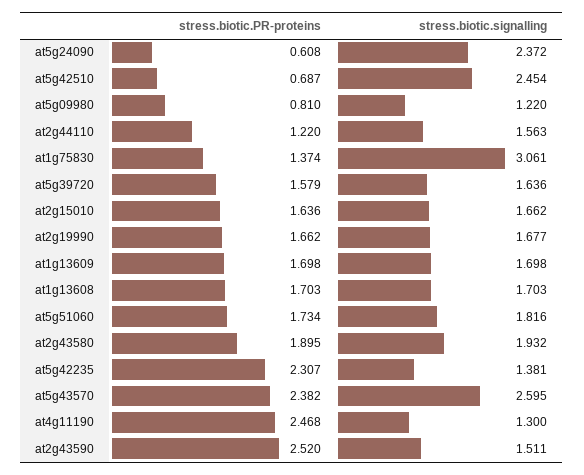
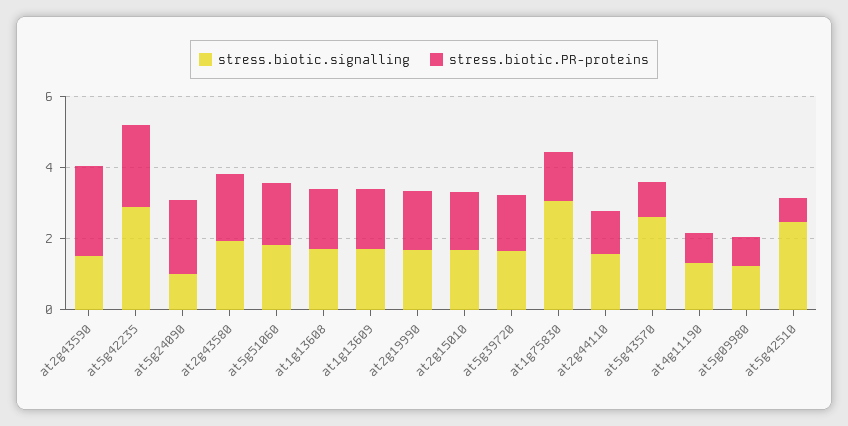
stress.biotic.PR-proteins, at5g24090: 0.608 -> 2
stress.biotic.signalling, at5g24090: 2.372 -> 1
stress.biotic.signalling, at5g42235: 1.381 -> 3
stress.biotic.PR-proteins, at5g43570: 2.382 -> 1
stress.biotic.PR-proteins, at4g11190: 2.468 -> 1

